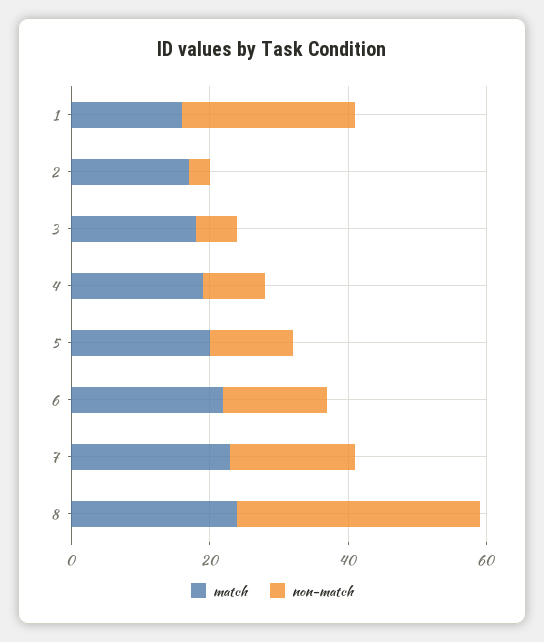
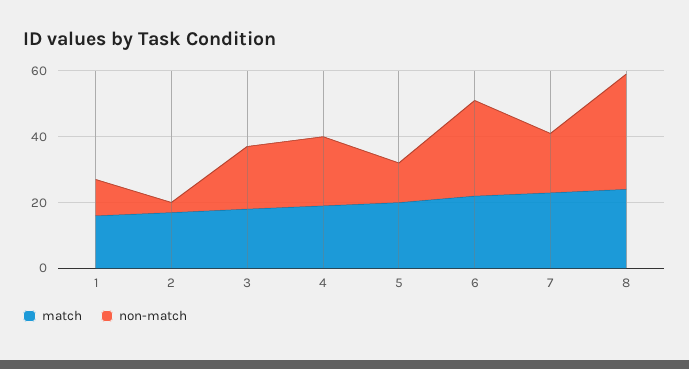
non-match, 1: 25 -> 10
non-match, 3: 5 -> 20
non-match, 4: 10 -> 20
non-match, 6: 15 -> 30

